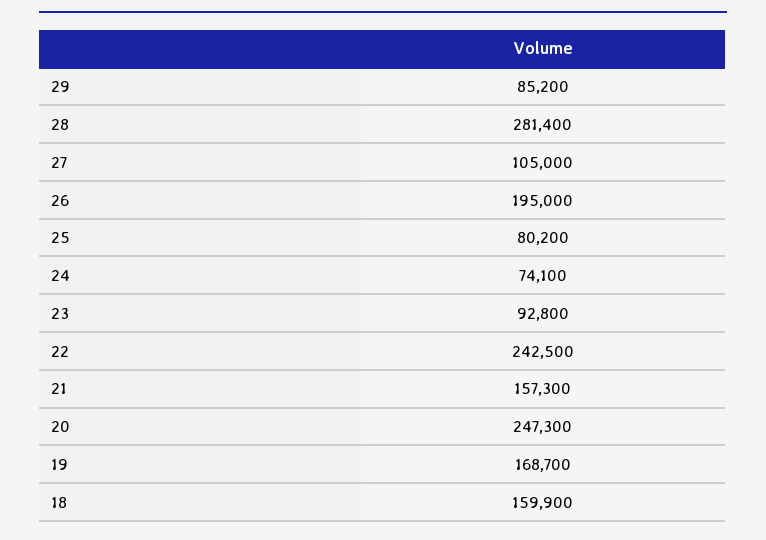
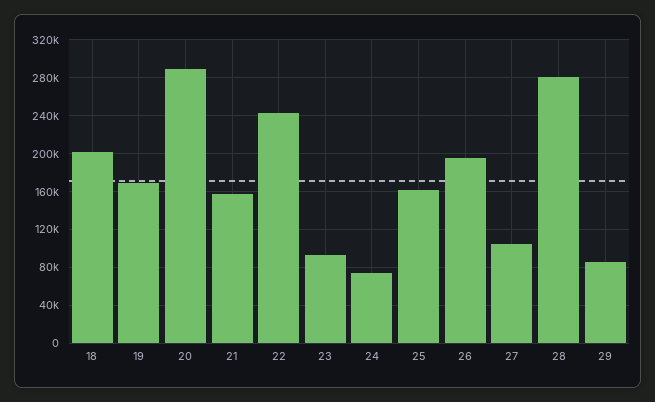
25: 80200 -> 160000
20: 247300 -> 290000
18: 159900 -> 200000

